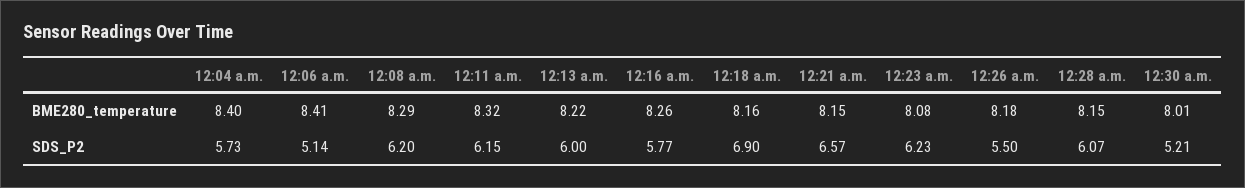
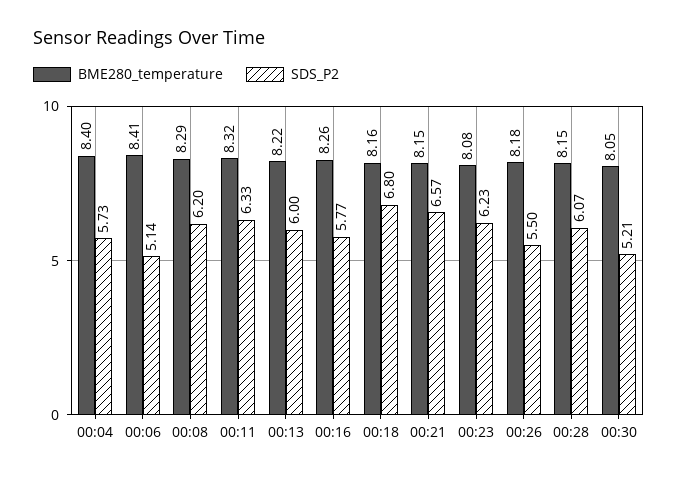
BME280_temperature, 12:30 a.m.: 8.01 -> 8.05
SDS_P2, 12:11 a.m.: 6.15 -> 6.33
SDS_P2, 12:18 a.m.: 6.9 -> 6.8

